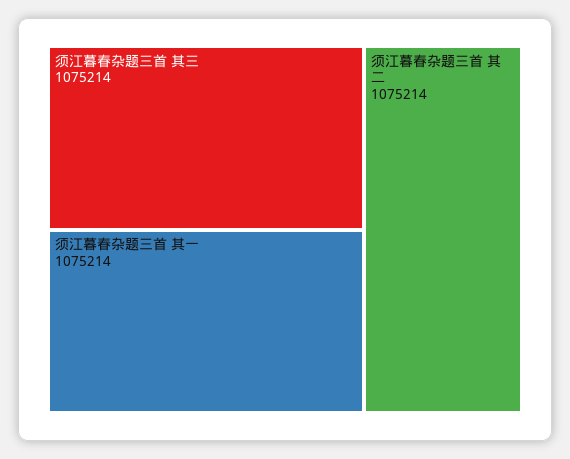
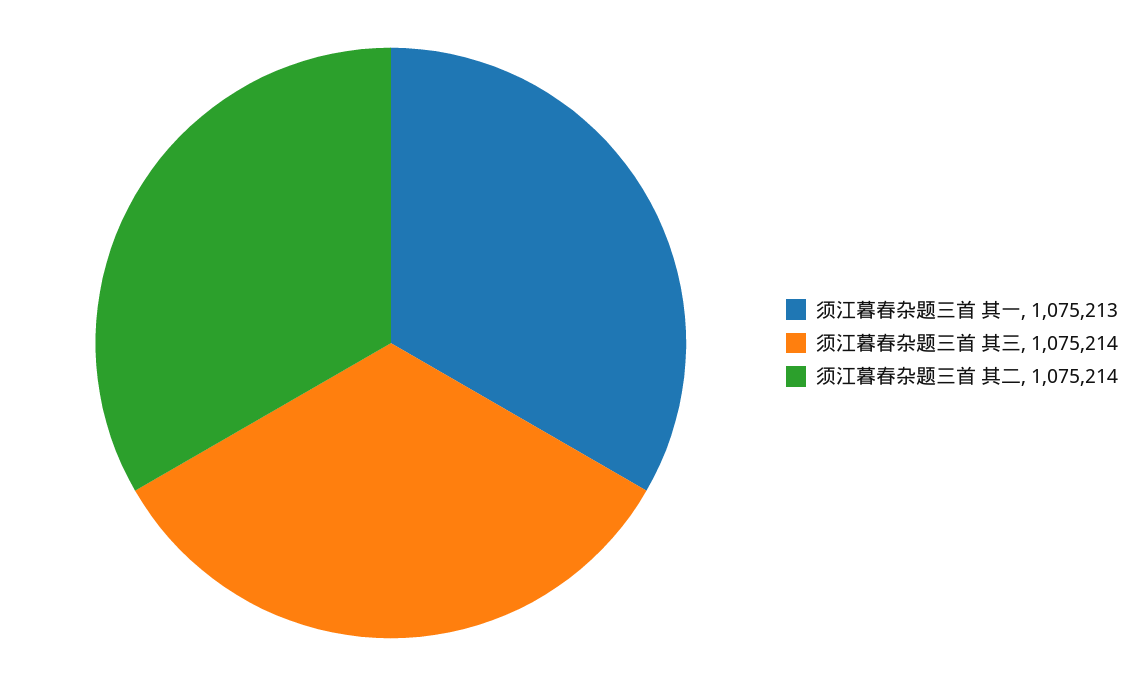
须江暮春杂题三首 其一: 1075214 -> 1075213

